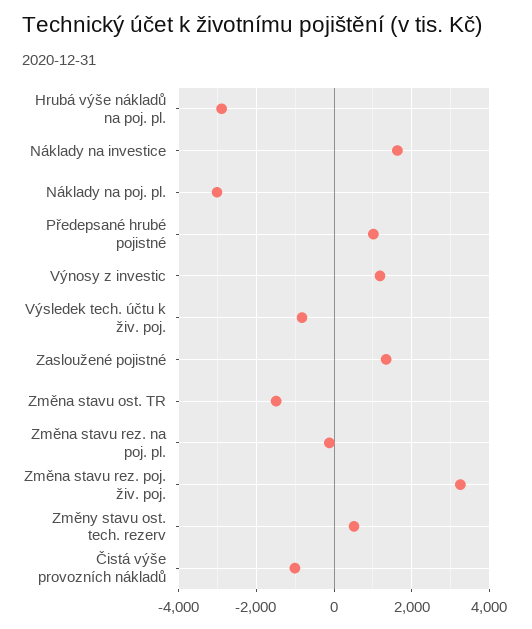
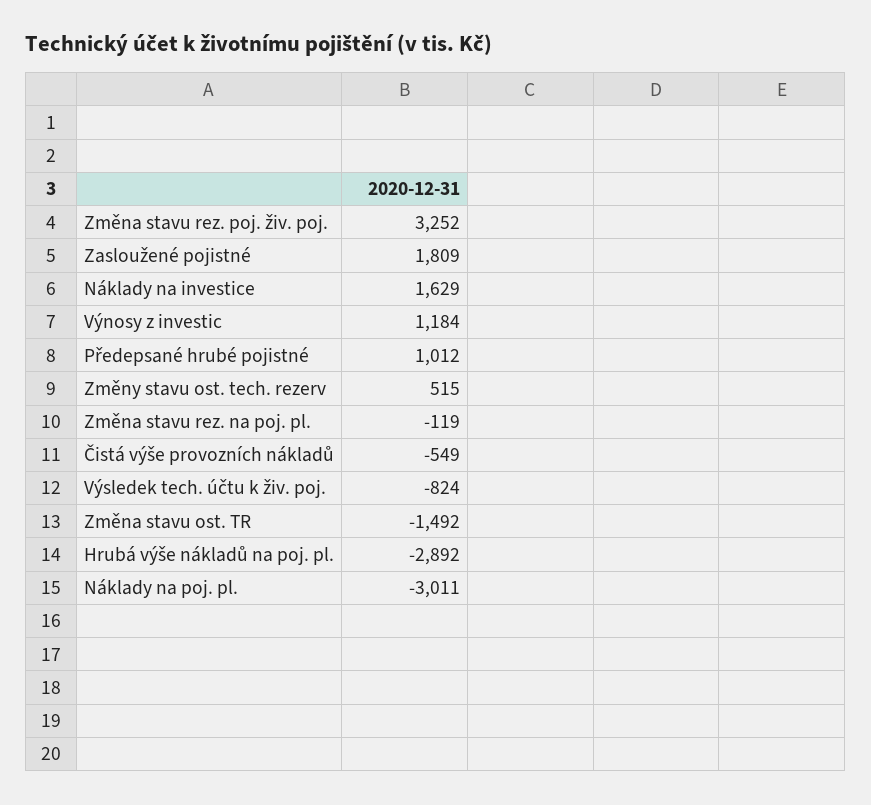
Zasloužené pojistné: 1400 -> 1809
Čistá výše provozních nákladů: -1000 -> -549

